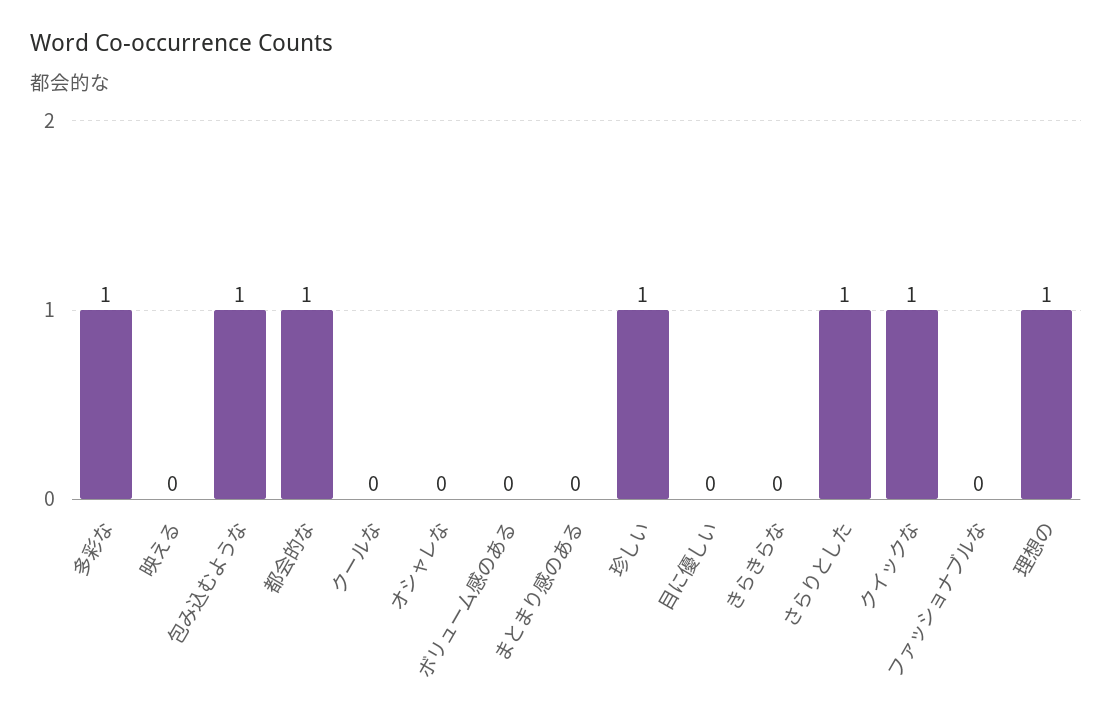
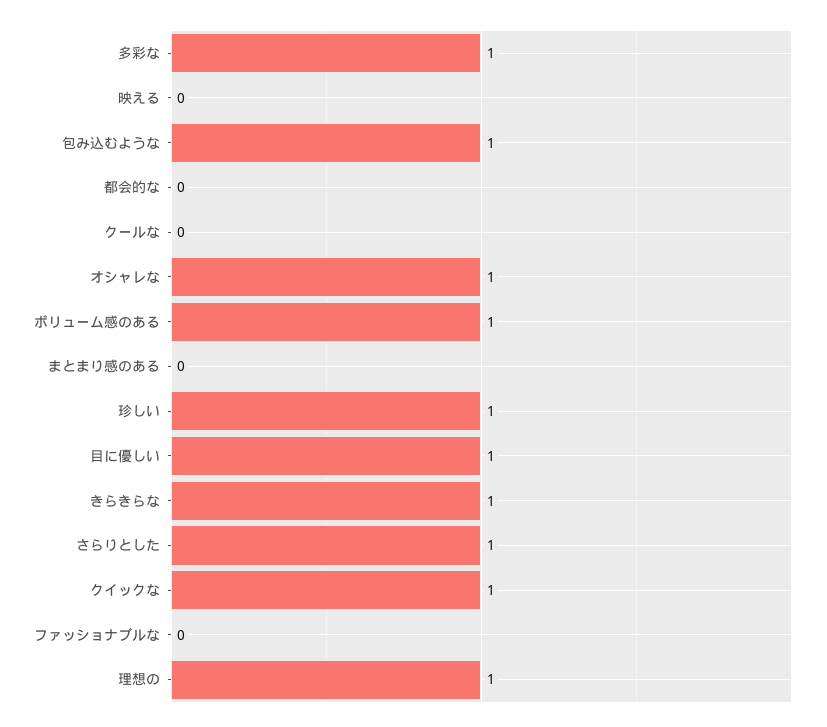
都会的な: 1 -> 0
オシャレな: 0 -> 1
ボリューム感のある: 0 -> 1
目に優しい: 0 -> 1
きらきらな: 0 -> 1

